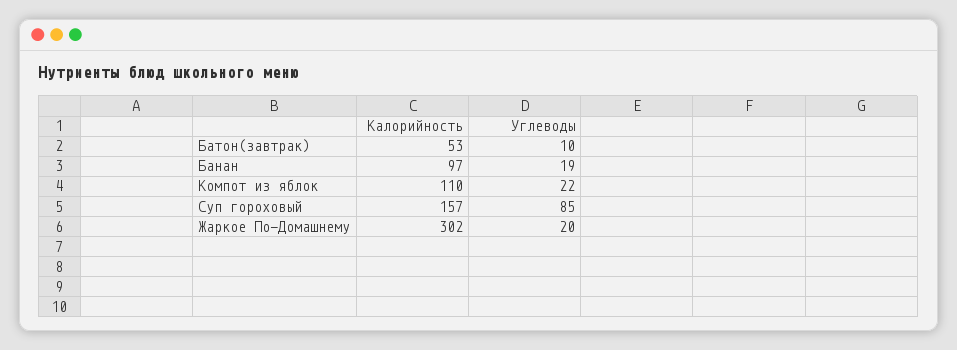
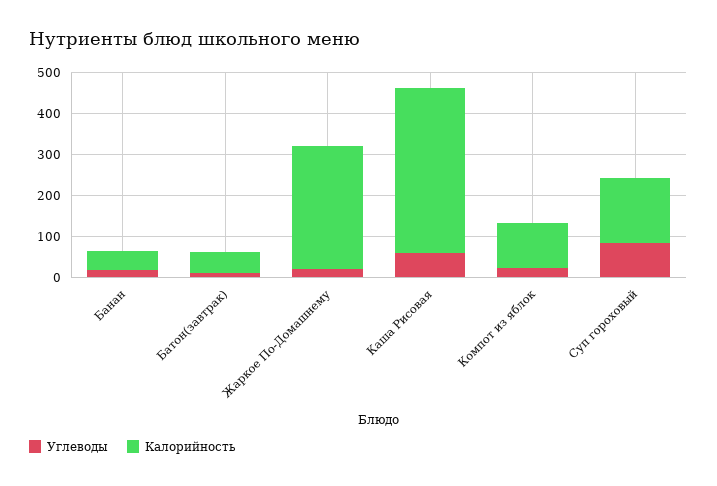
Калорийность, Банан: 97 -> 40
Углеводы, Каша Рисовая: none -> 60
Калорийность, Каша Рисовая: none -> 400

